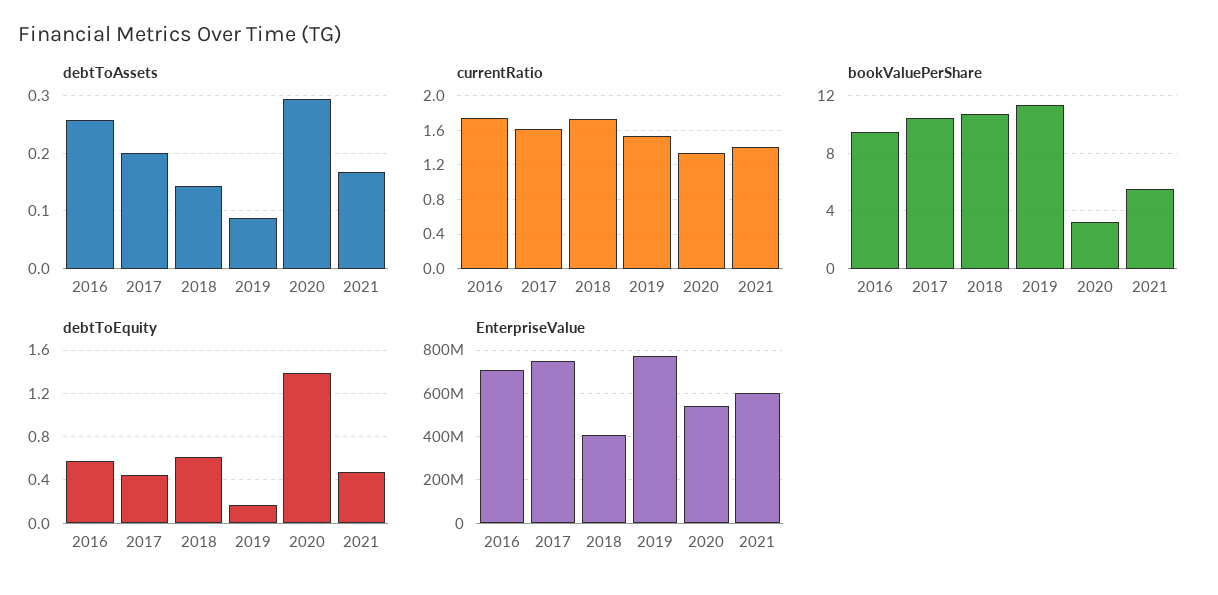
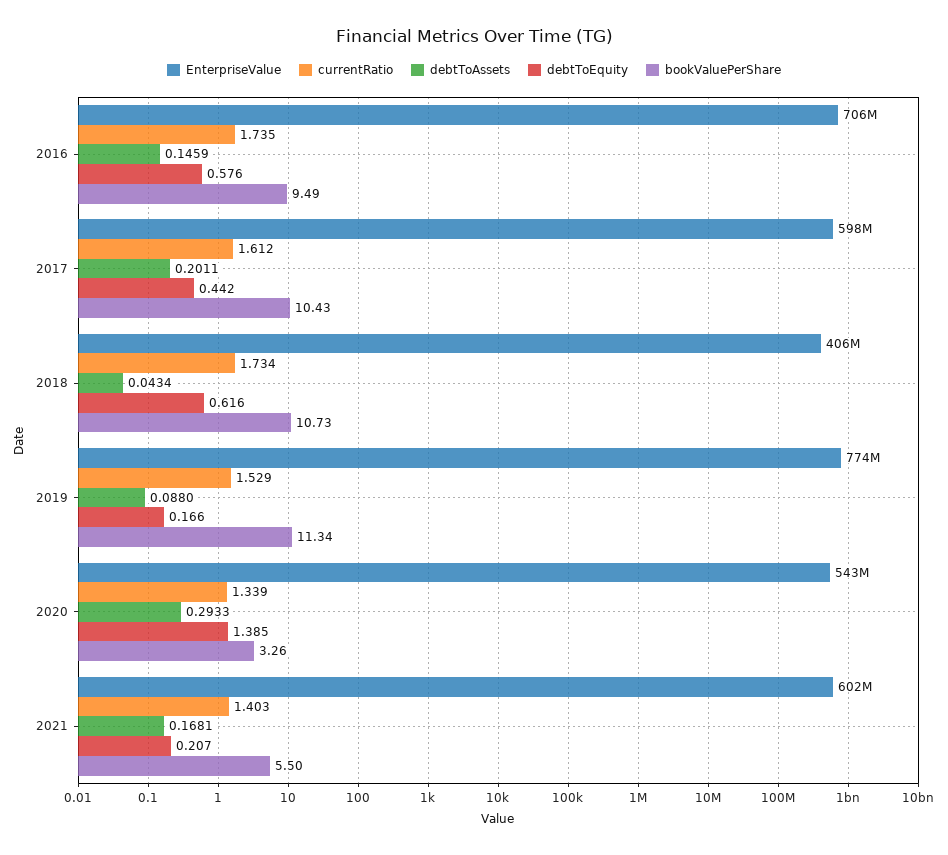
debtToAssets, 2016: 0.26 -> 0.1459
debtToAssets, 2018: 0.14 -> 0.0434
debtToEquity, 2021: 0.5 -> 0.207
EnterpriseValue, 2017: 750000000 -> 598000000

